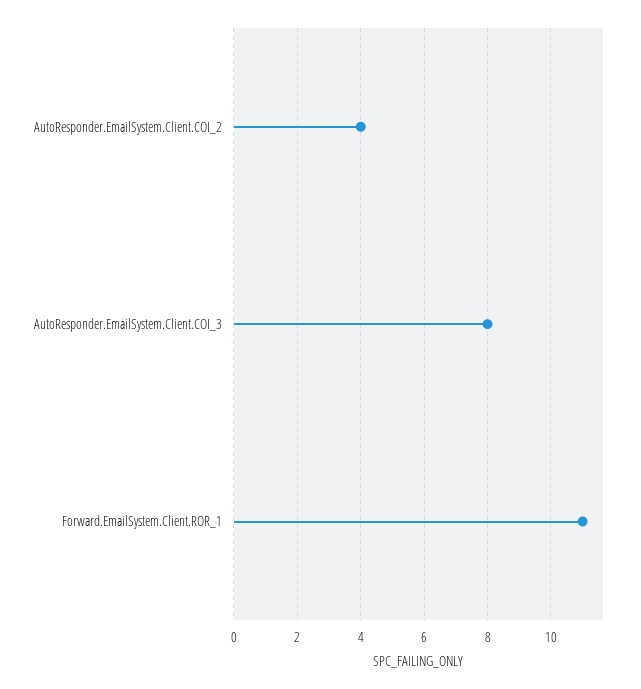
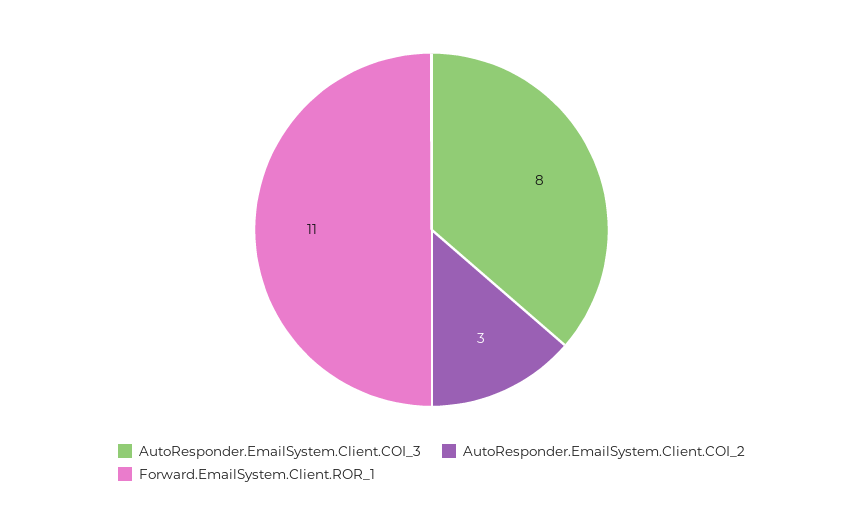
AutoResponder.EmailSystem.Client.COI_2: 4 -> 3

